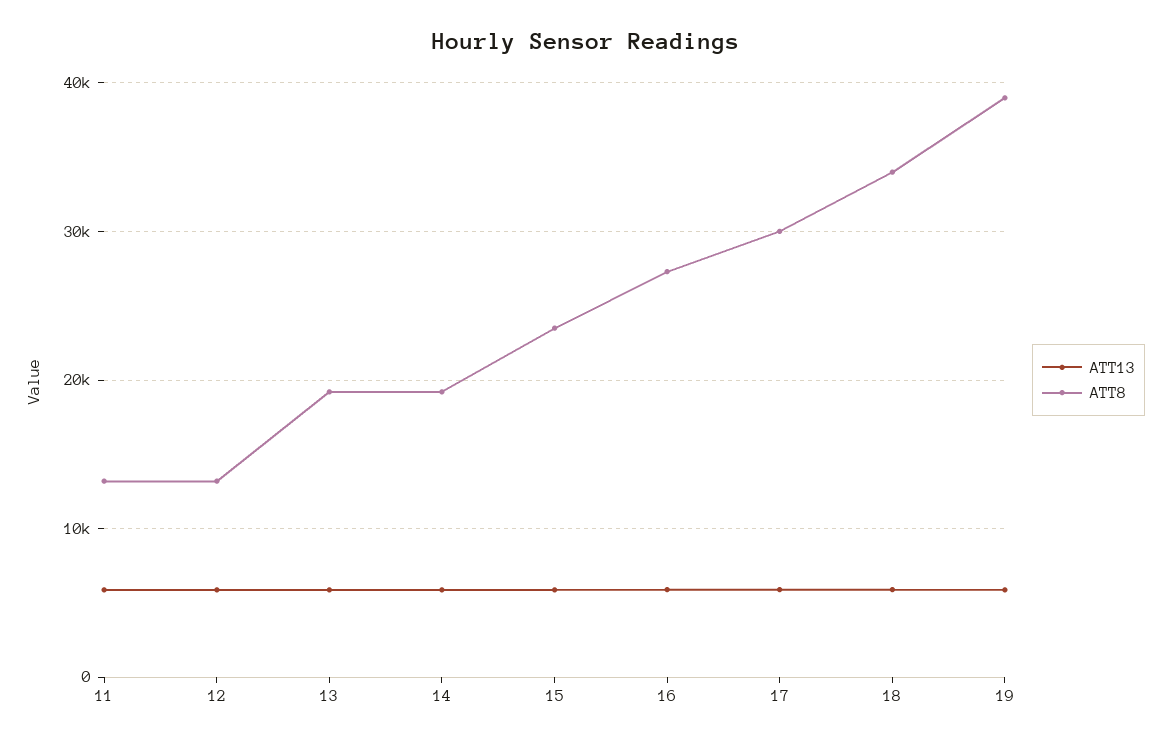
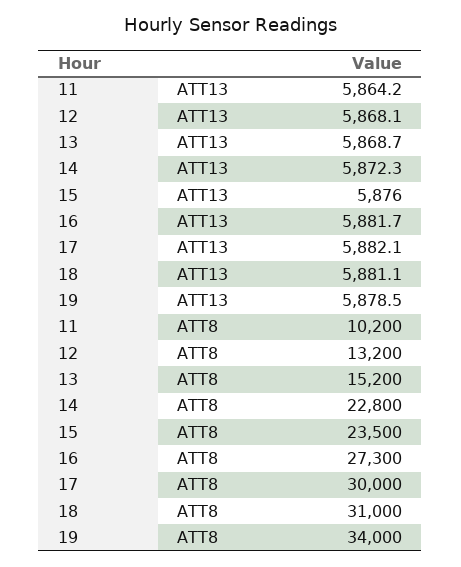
ATT8, 11: 13000 -> 10200
ATT8, 13: 19000 -> 15200
ATT8, 14: 19000 -> 22800
ATT8, 18: 34000 -> 31000
ATT8, 19: 39000 -> 34000

